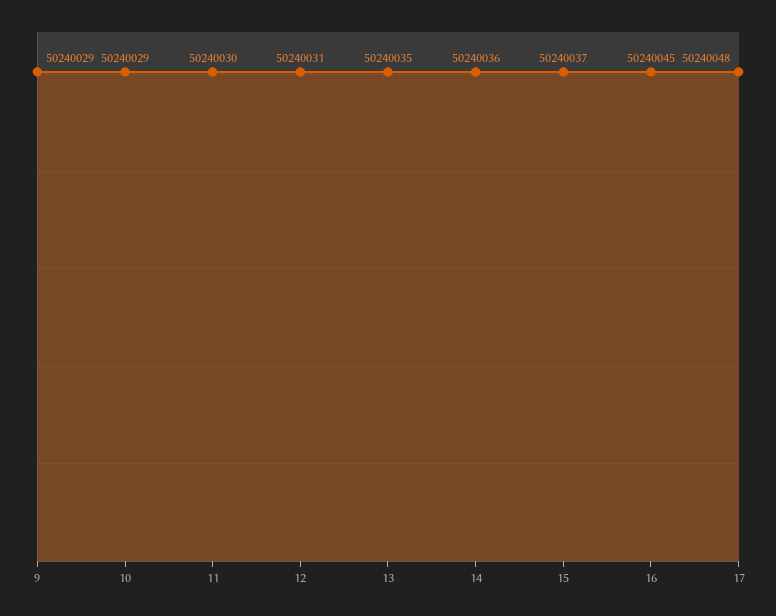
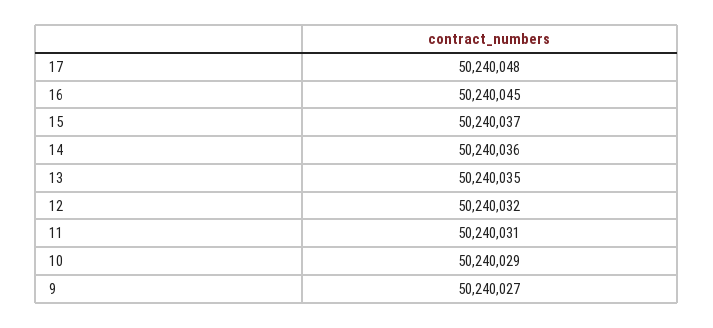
9: 50240029 -> 50240027
11: 50240030 -> 50240031
12: 50240031 -> 50240032

